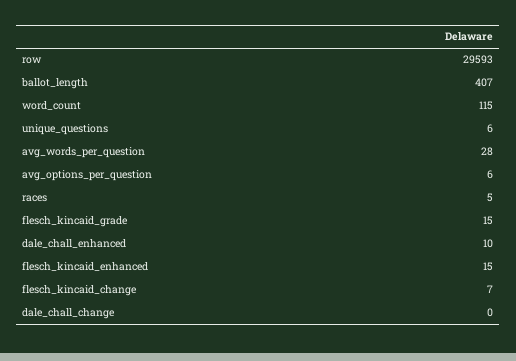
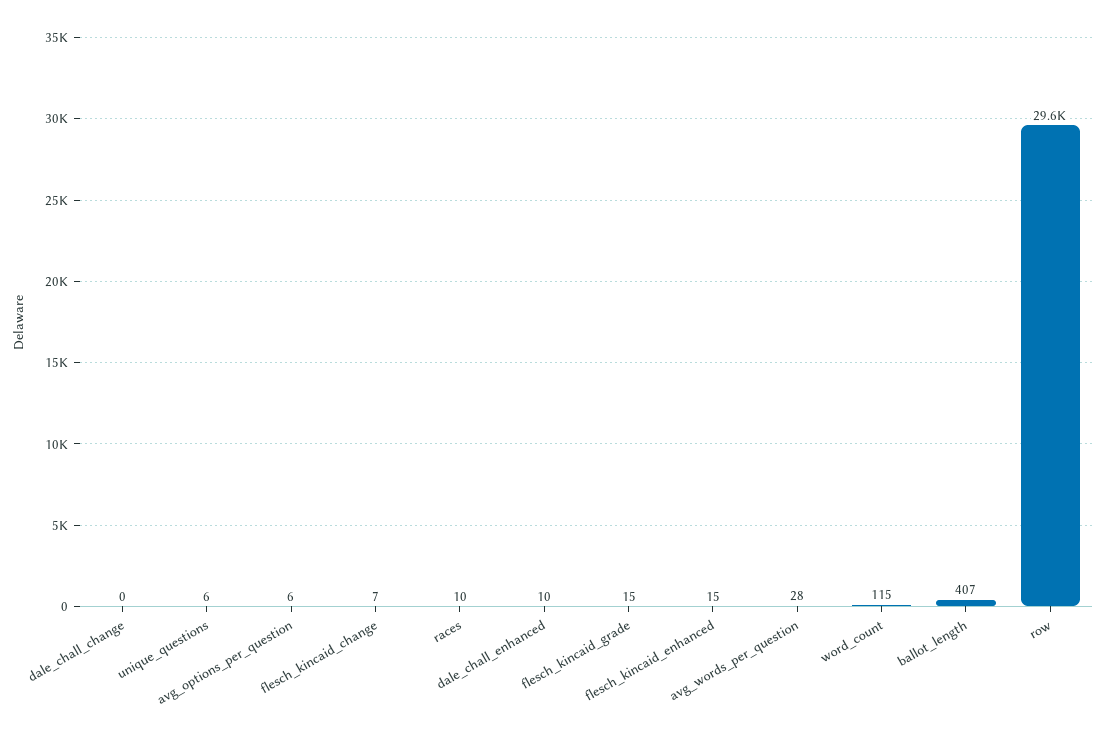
races: 5 -> 10

